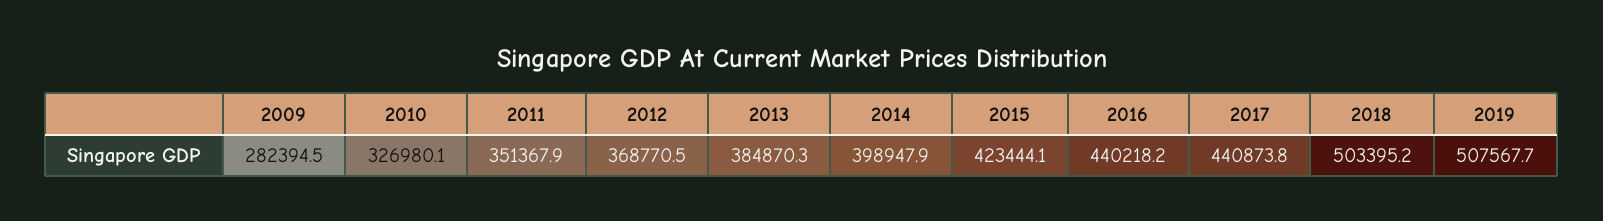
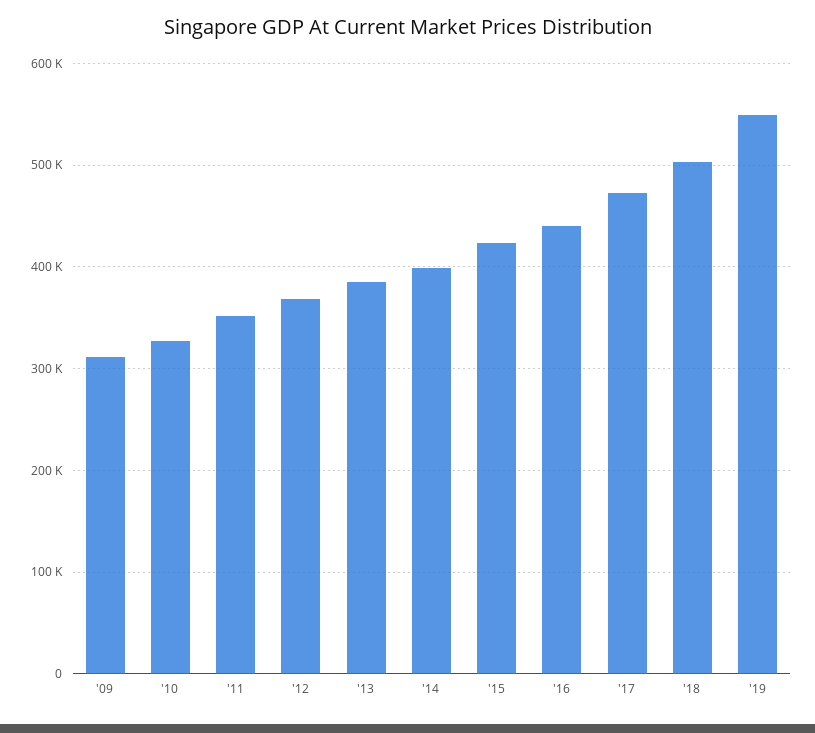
2009: 282394.5 -> 310000
2017: 440873.8 -> 470000
2019: 507567.7 -> 550000

